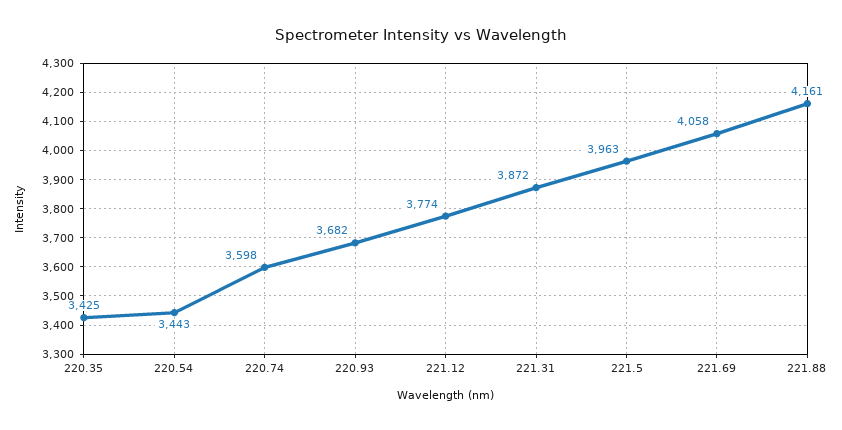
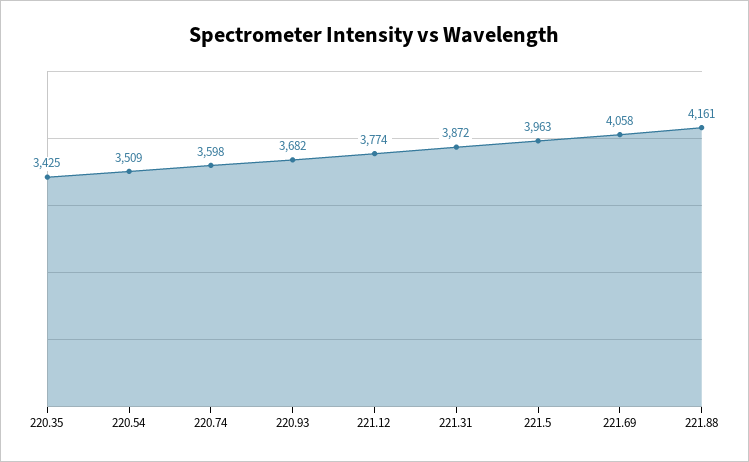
220.54: 3443 -> 3509

